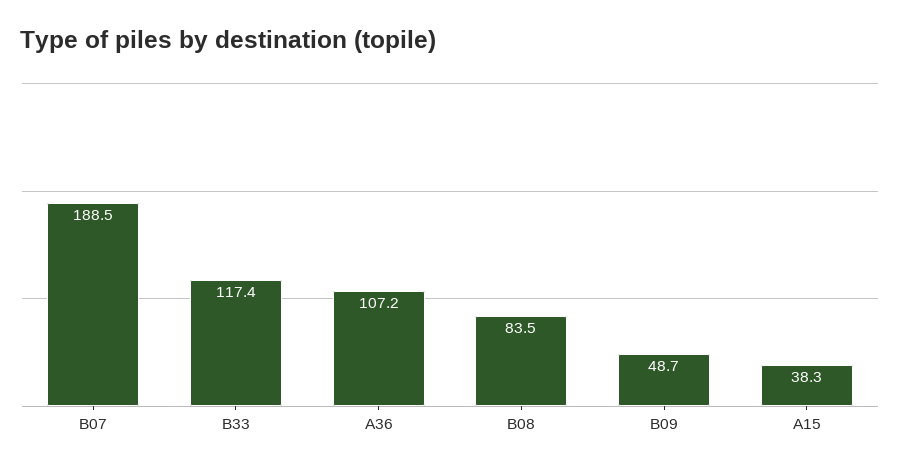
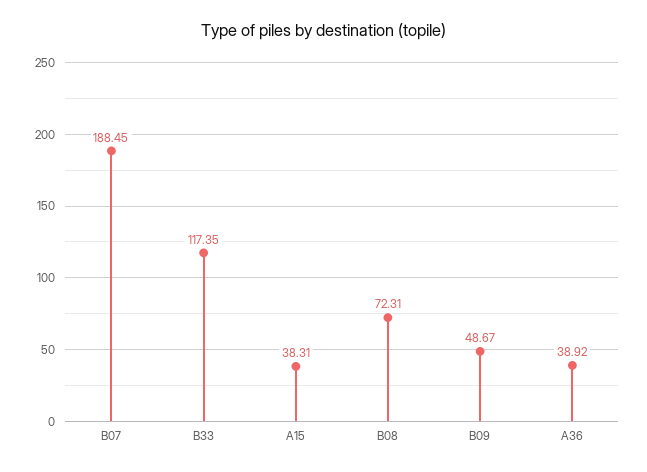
A36: 107.2 -> 38.92
B08: 83.5 -> 72.31

